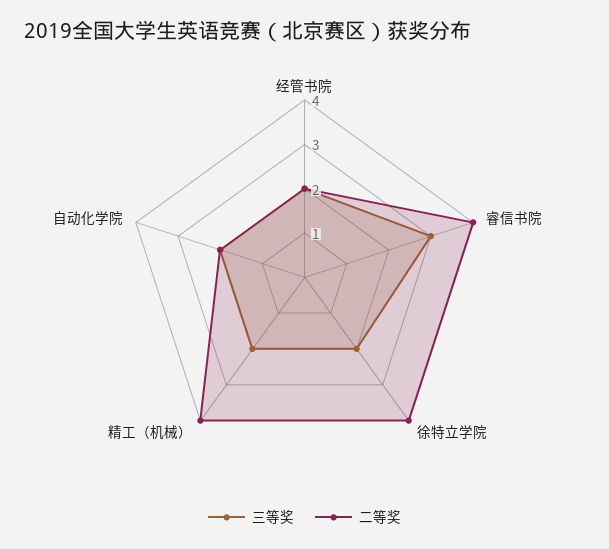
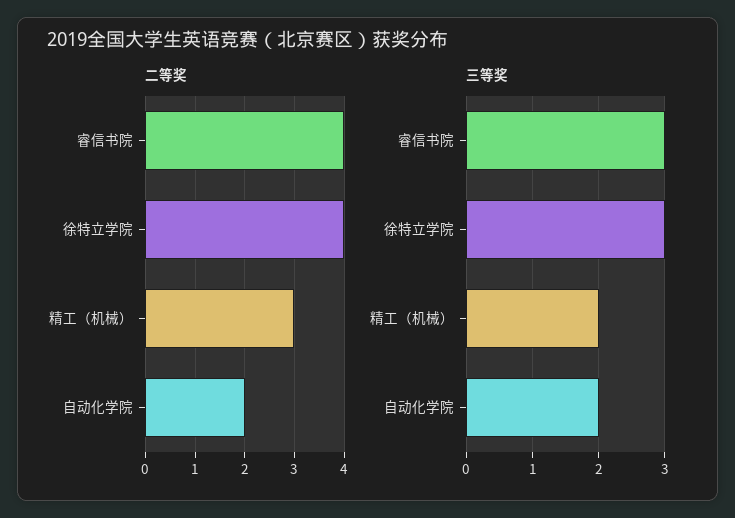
三等奖, 经管书院: 2 -> none
二等奖, 经管书院: 2 -> none
三等奖, 徐特立学院: 2 -> 3
二等奖, 精工（机械）: 4 -> 3

